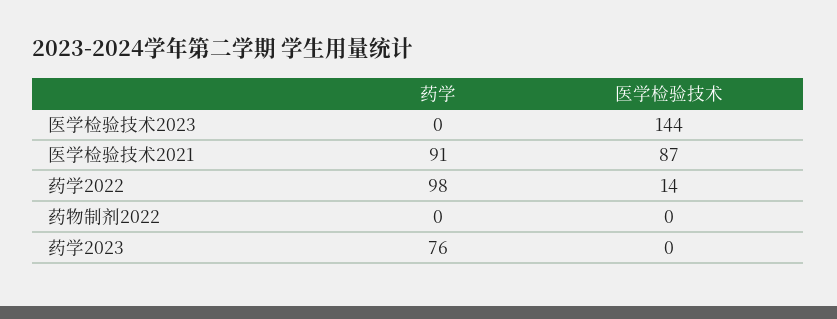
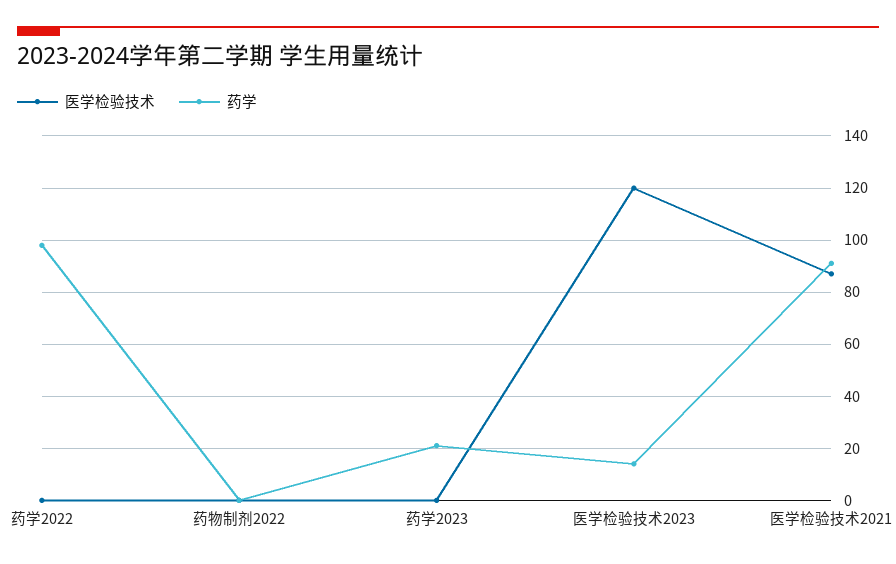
药学, 医学检验技术2023: 0 -> 15
医学检验技术, 医学检验技术2023: 144 -> 120
医学检验技术, 药学2022: 14 -> 0
药学, 药学2023: 76 -> 20

